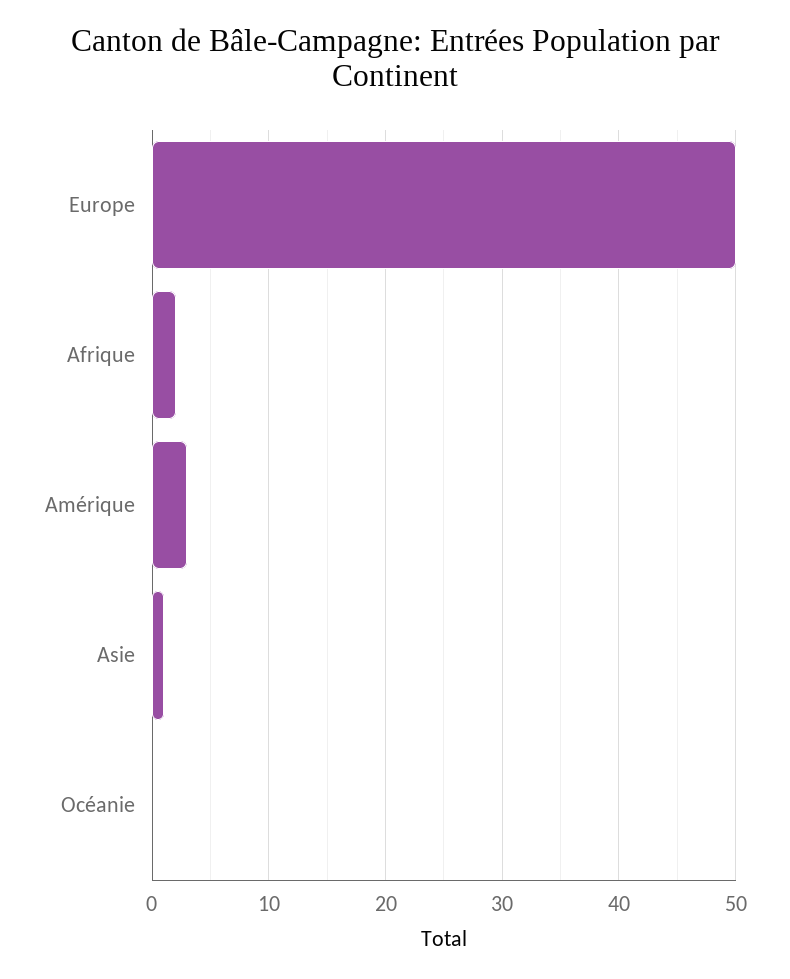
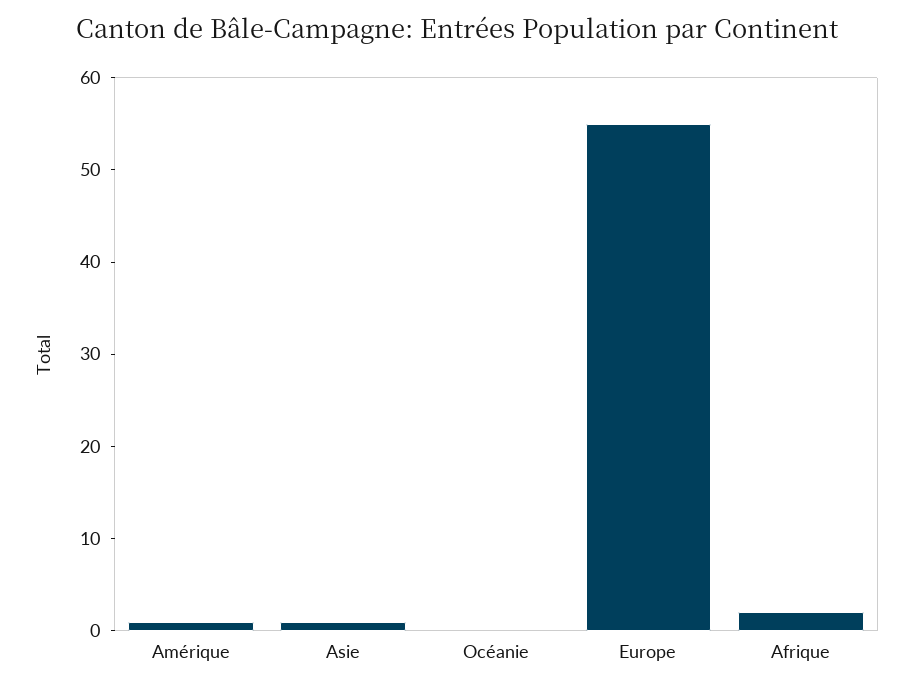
Europe: 50 -> 55
Amérique: 3 -> 1

